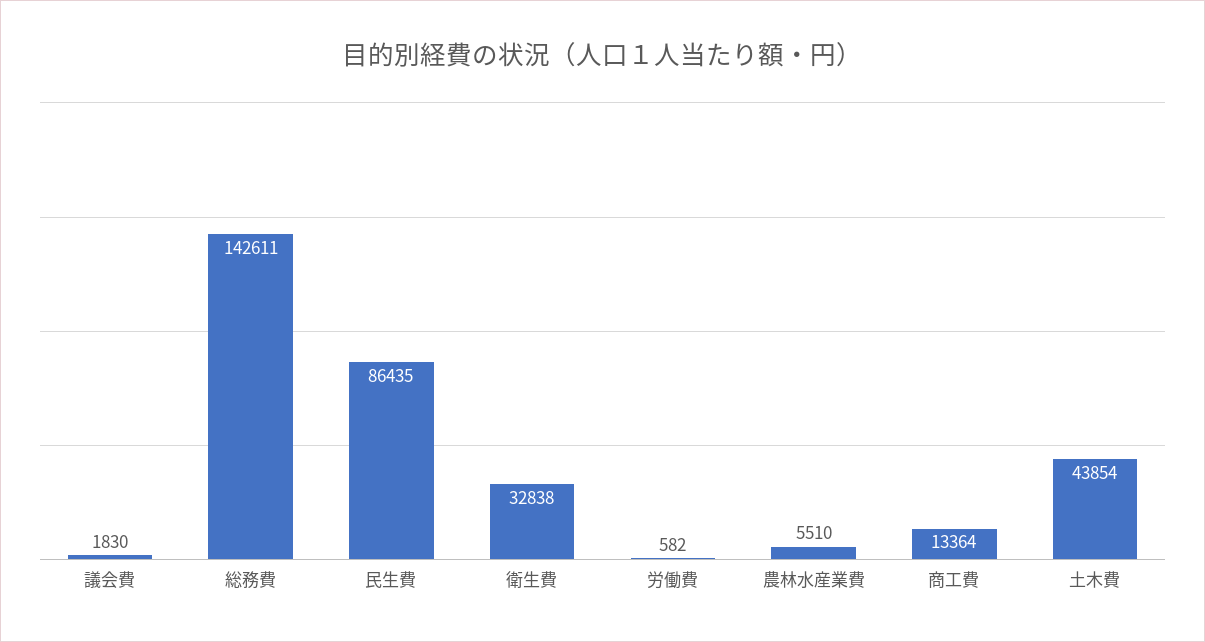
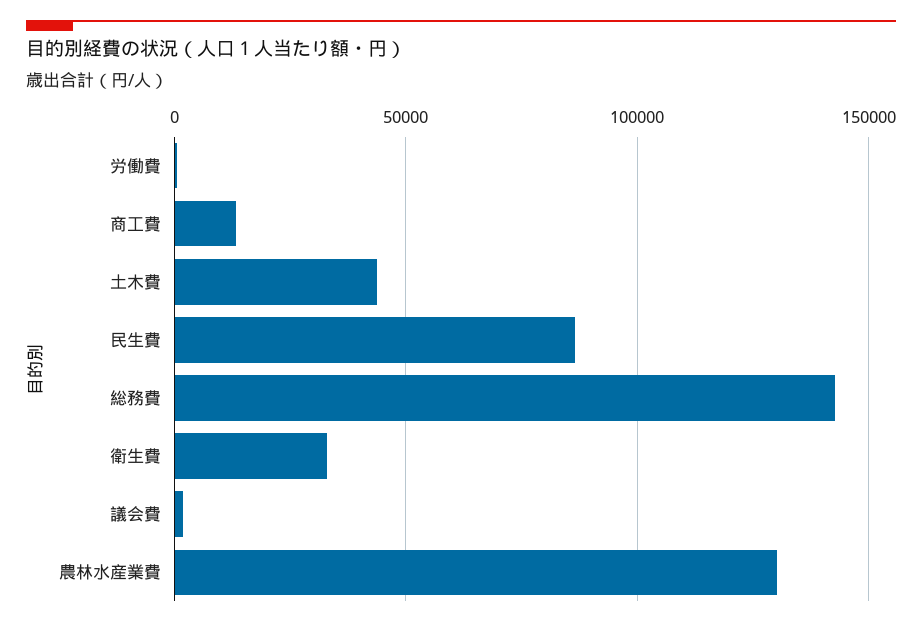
農林水産業費: 5510 -> 130000

